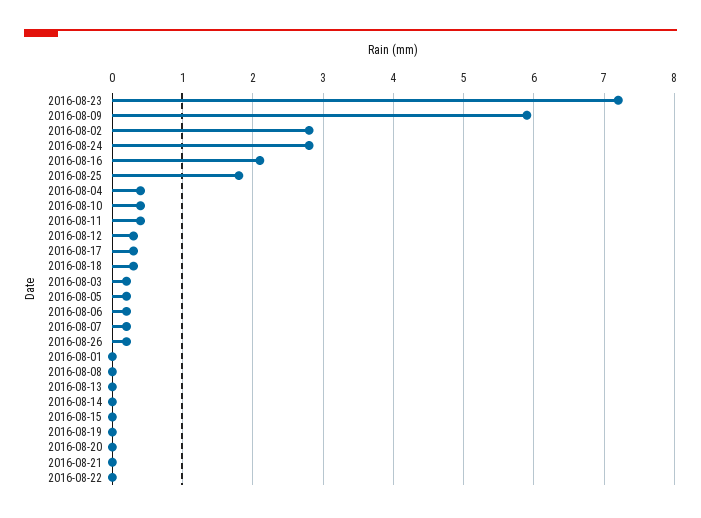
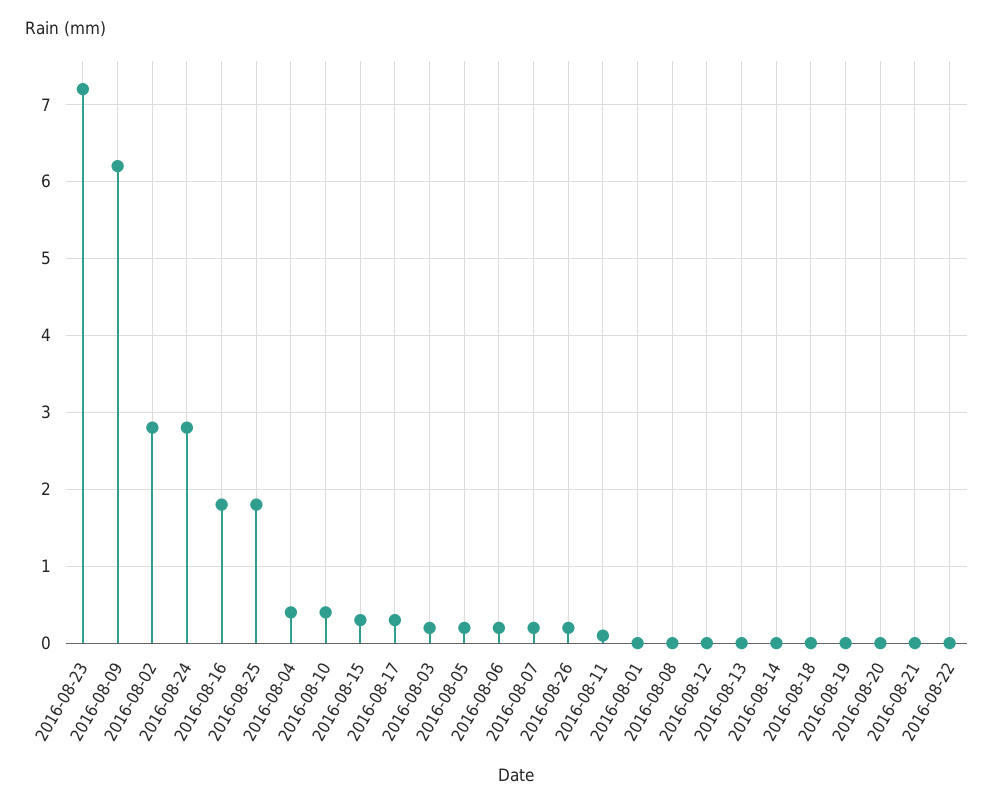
2016-08-09: 5.9 -> 6.2
2016-08-16: 2.1 -> 1.8
2016-08-11: 0.4 -> 0.1
2016-08-12: 0.3 -> 0
2016-08-18: 0.3 -> 0
2016-08-15: 0 -> 0.3

